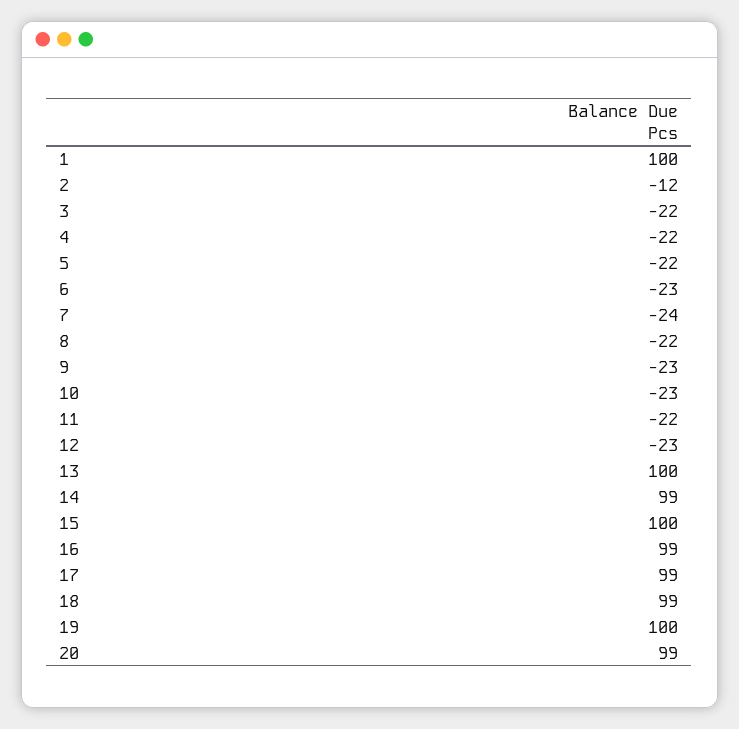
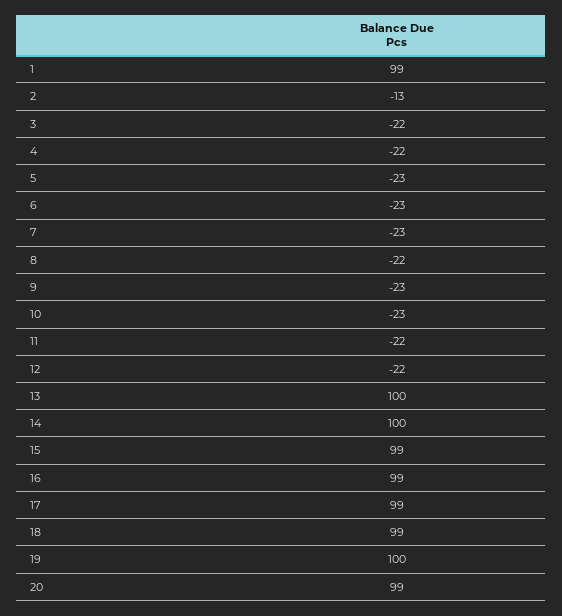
1: 100 -> 99
2: -12 -> -13
5: -22 -> -23
7: -24 -> -23
12: -23 -> -22
14: 99 -> 100
15: 100 -> 99

